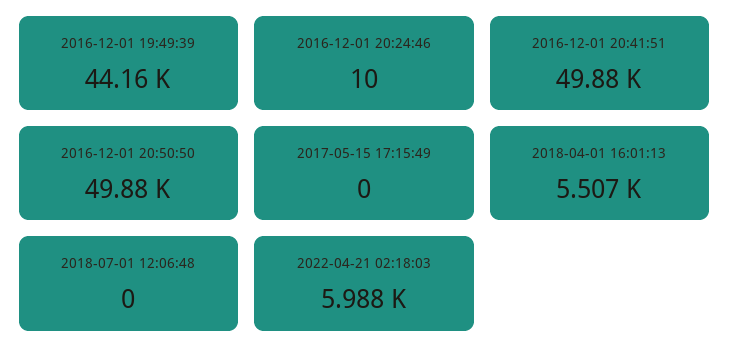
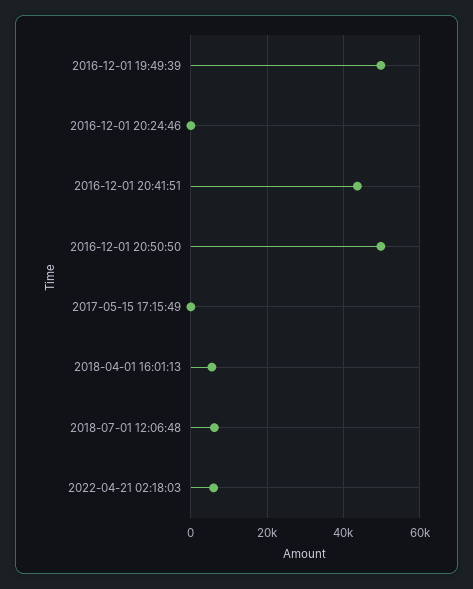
2016-12-01 19:49:39: 44160 -> 50000
2016-12-01 20:41:51: 49880 -> 44000
2018-07-01 12:06:48: 0 -> 6000

